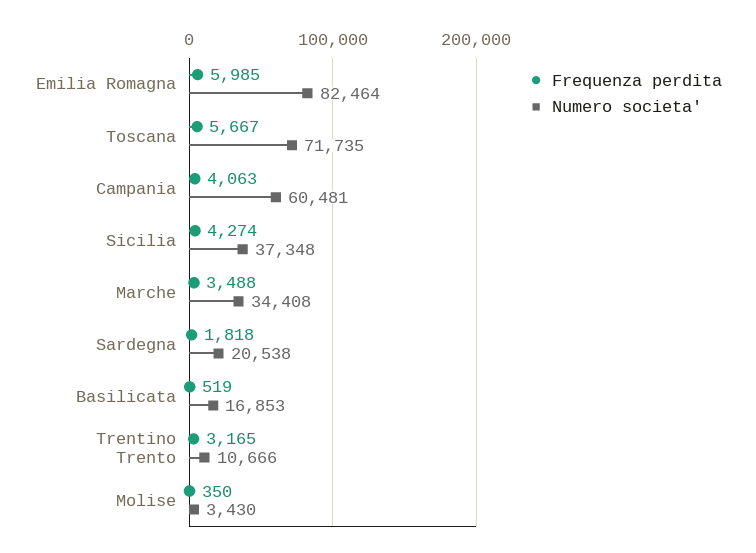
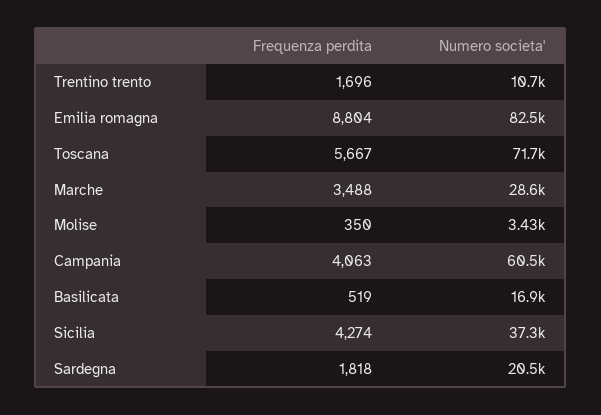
Frequenza perdita, Emilia Romagna: 5985 -> 8804
Numero societa', Marche: 34408 -> 28600
Frequenza perdita, Trentino Trento: 3165 -> 1696

